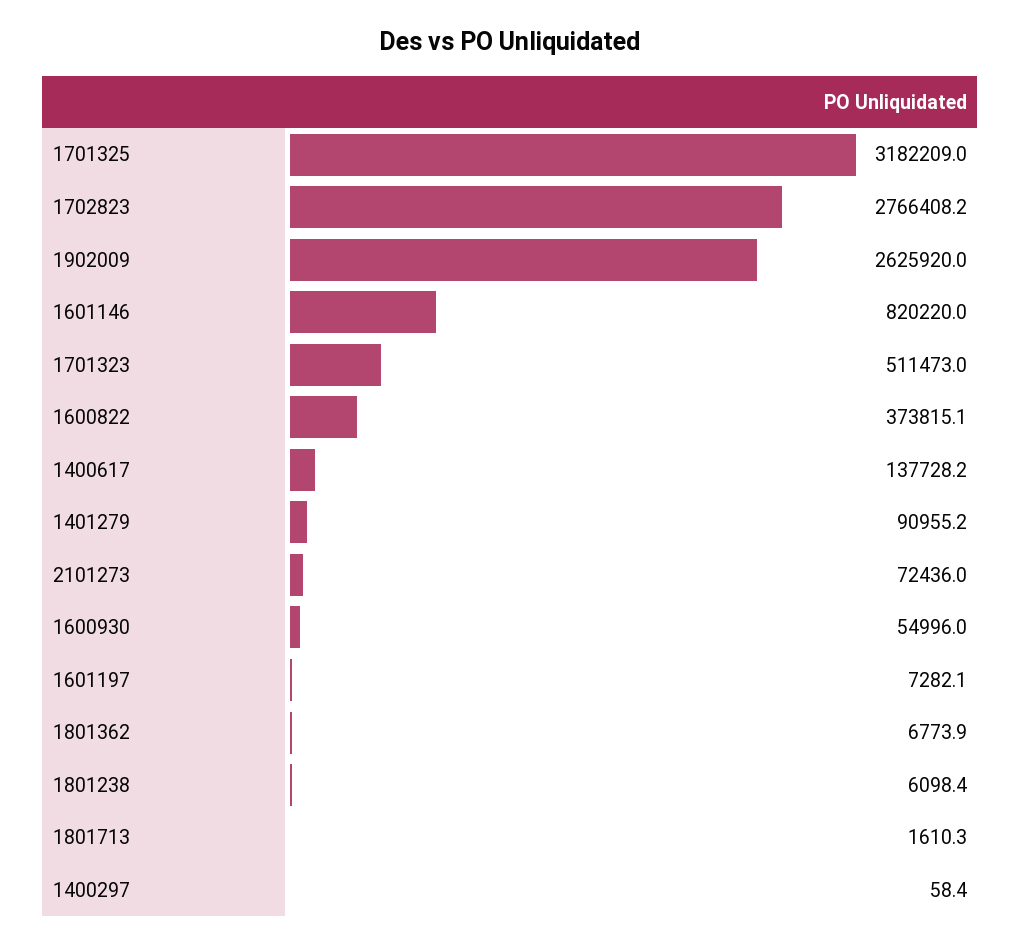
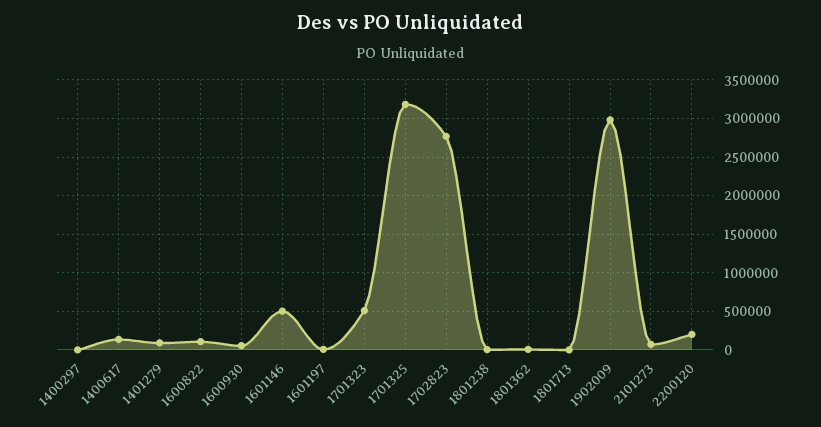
1902009: 2625920 -> 3000000
1601146: 820220 -> 500000
1600822: 373815.1 -> 100000
2200120: none -> 200000

